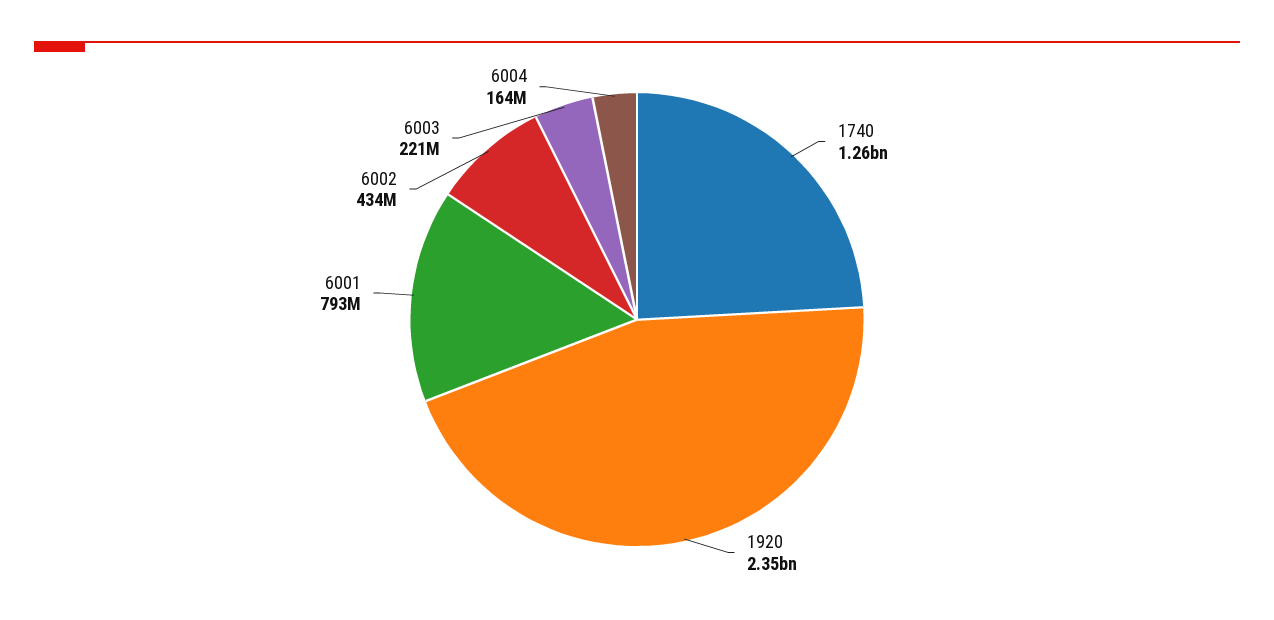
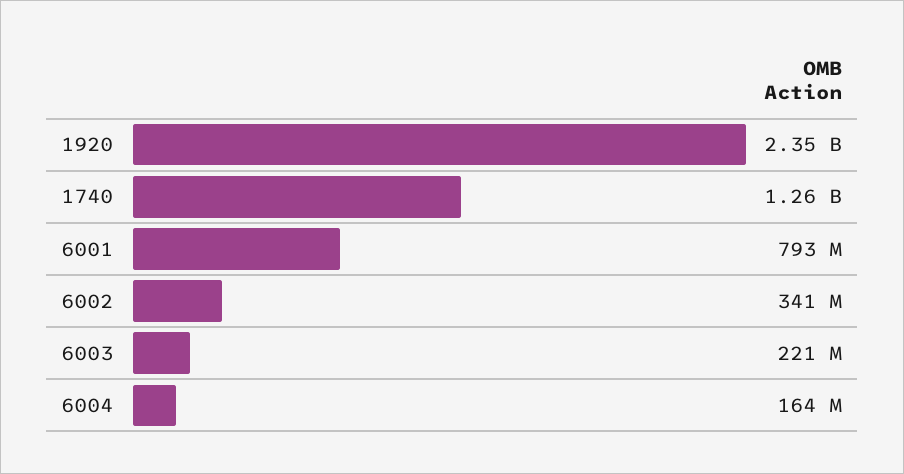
6002: 434000000 -> 341000000

